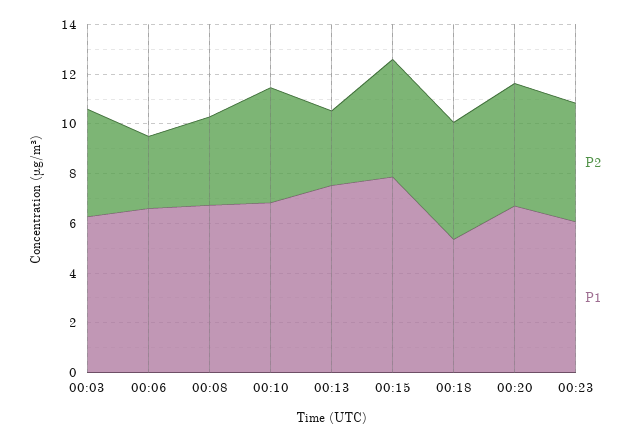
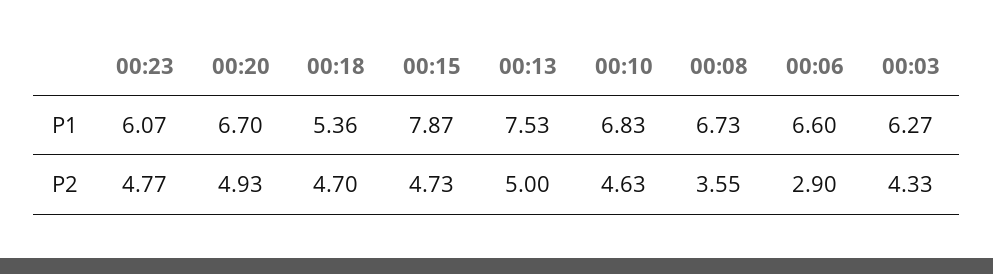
P2, 00:13: 3 -> 5

